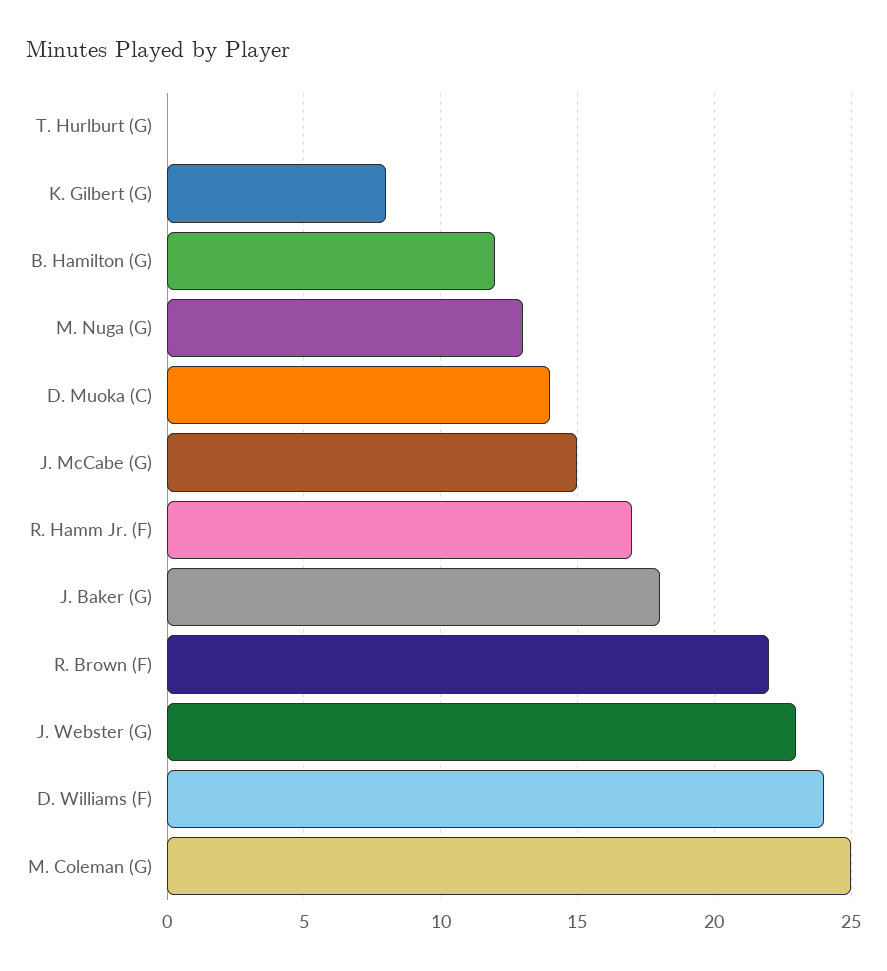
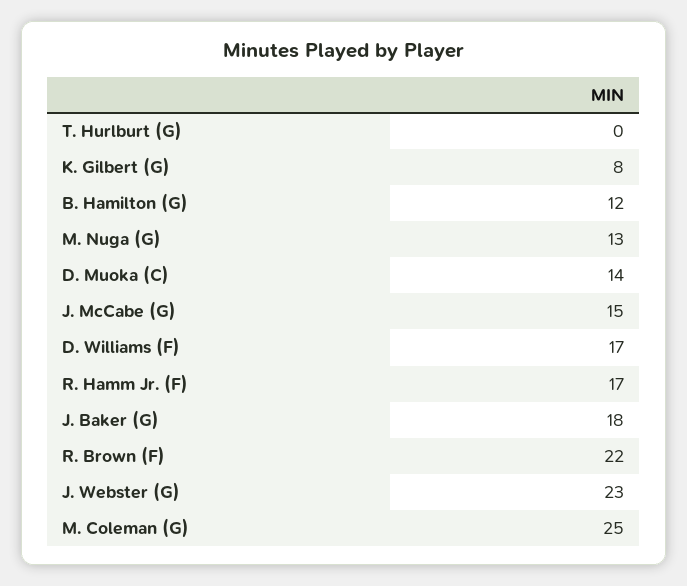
D. Williams (F): 24 -> 17

